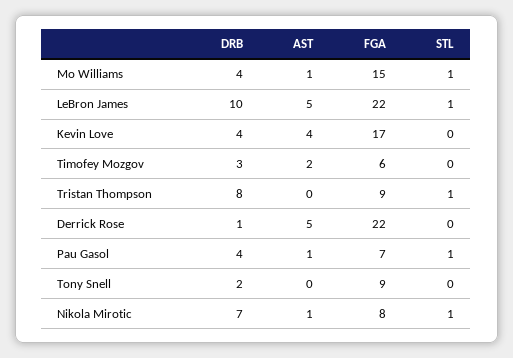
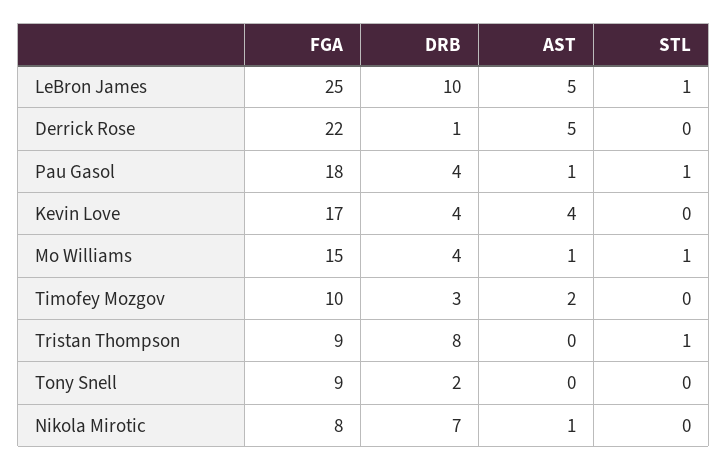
FGA, LeBron James: 22 -> 25
FGA, Timofey Mozgov: 6 -> 10
FGA, Pau Gasol: 7 -> 18
STL, Nikola Mirotic: 1 -> 0

